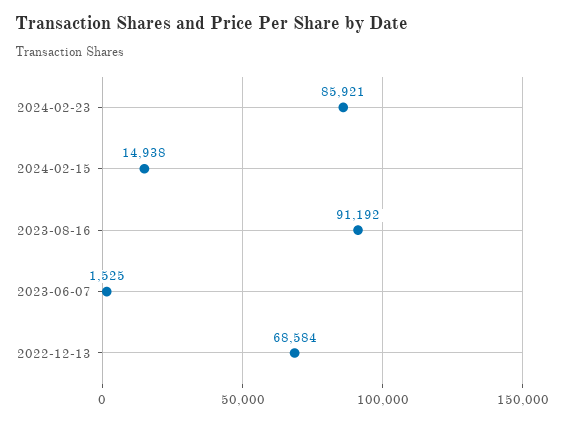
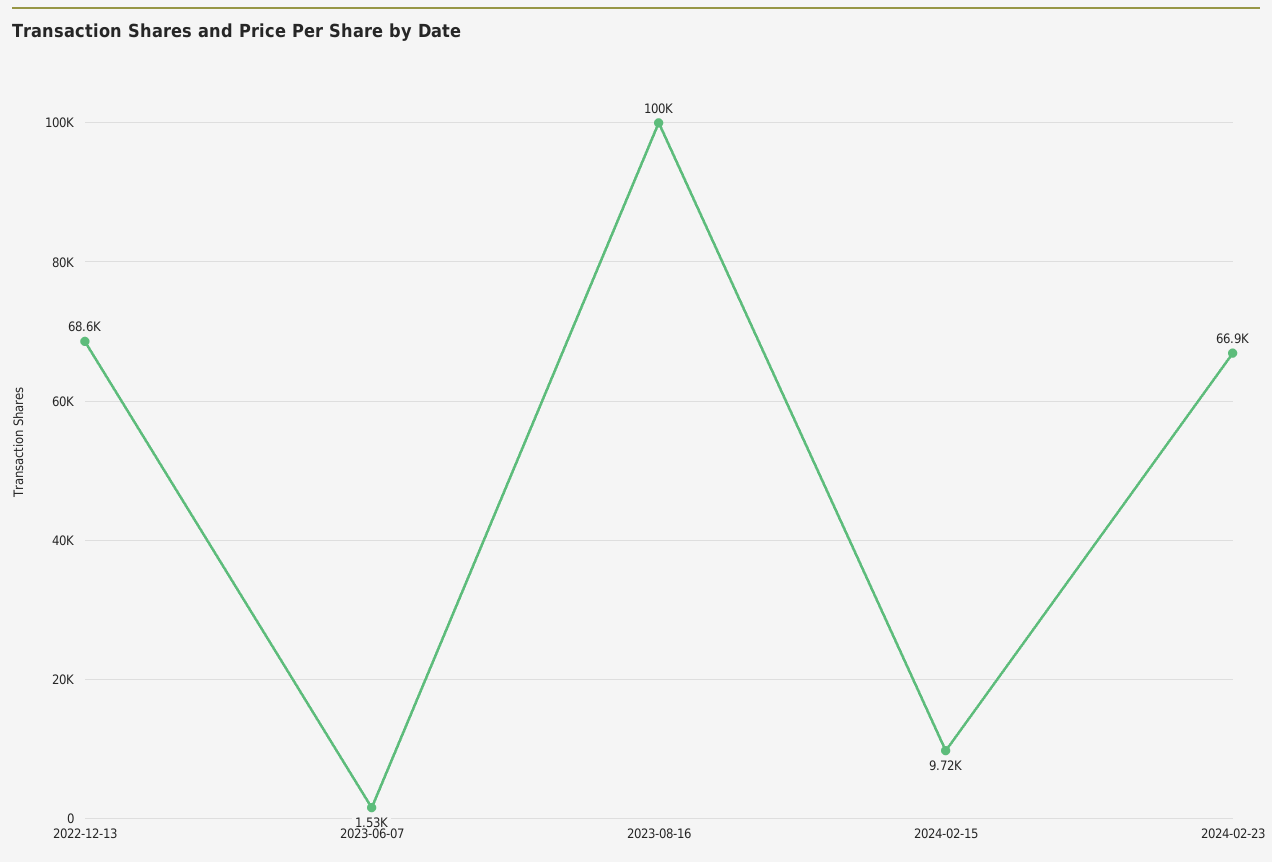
2024-02-23: 85921 -> 66900
2024-02-15: 14938 -> 9720
2023-08-16: 91192 -> 100000

